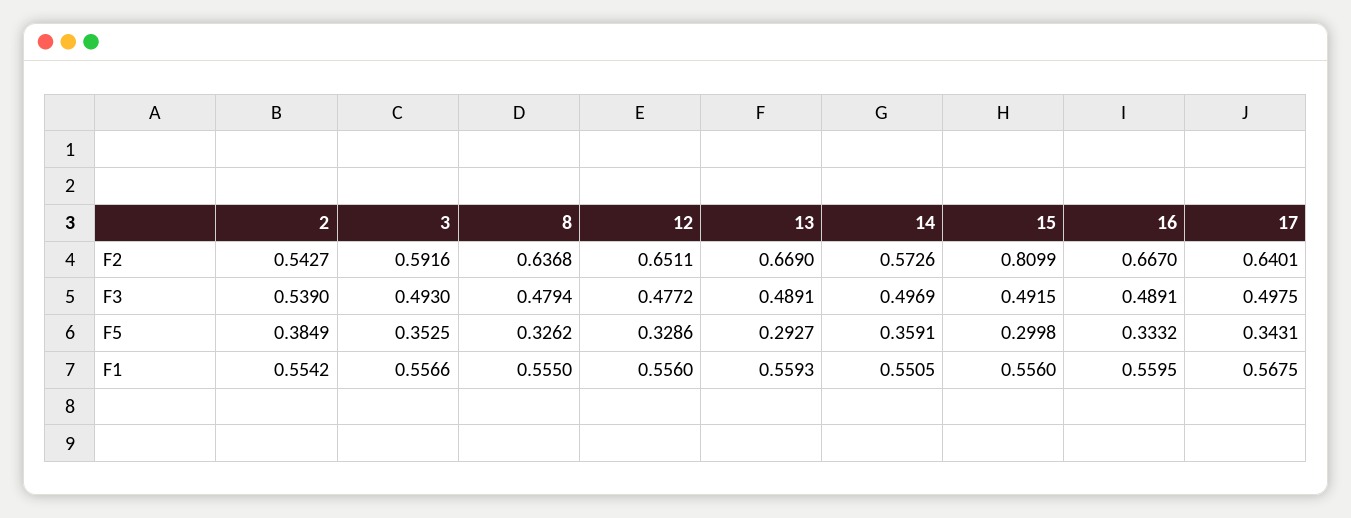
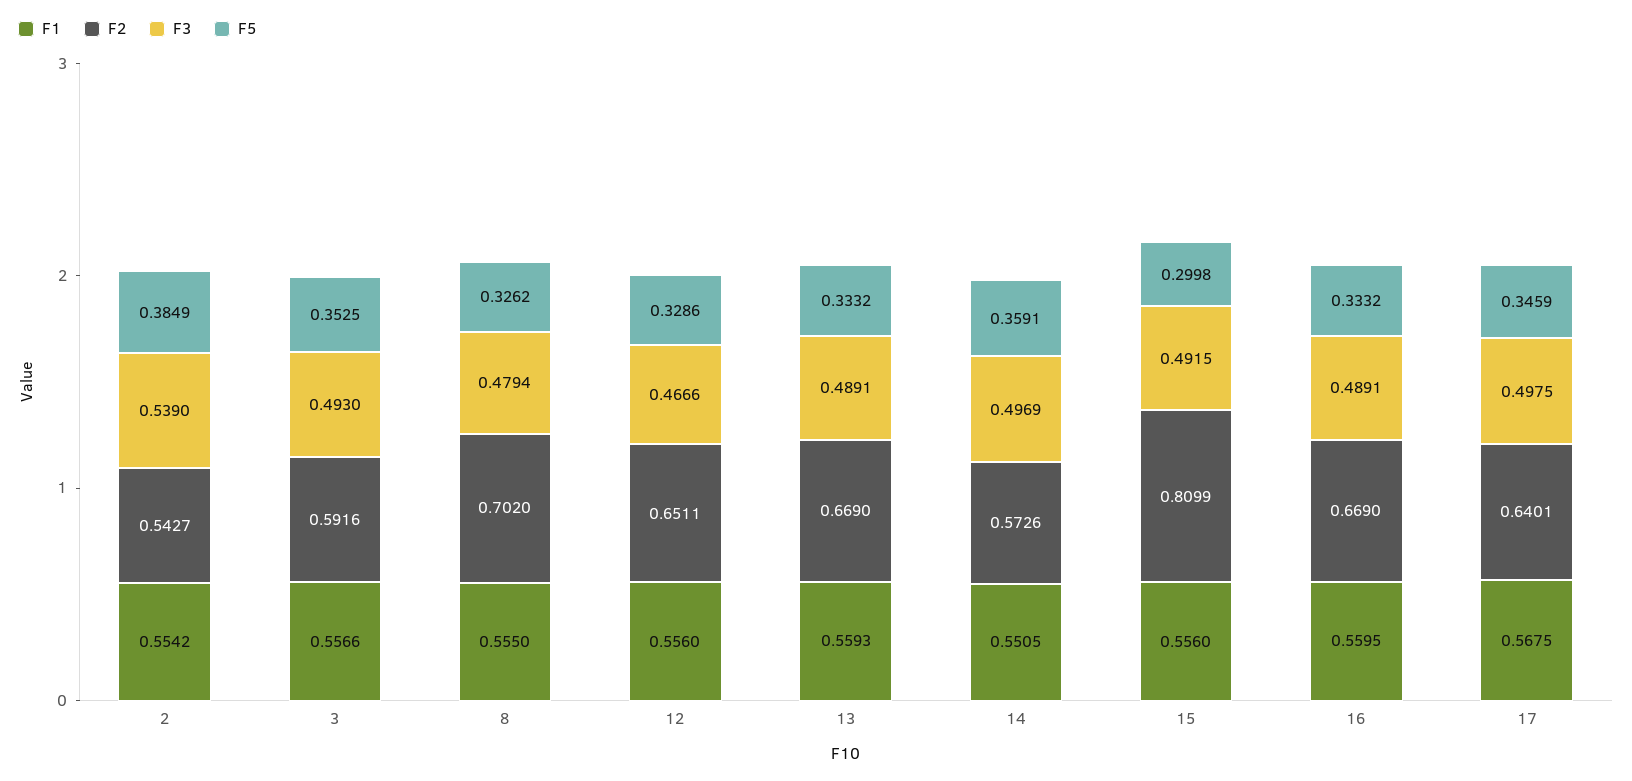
F2, 8: 0.6368 -> 0.702
F2, 16: 0.667 -> 0.669
F3, 12: 0.4772 -> 0.4666
F5, 13: 0.2927 -> 0.3332
F5, 17: 0.3431 -> 0.3459

